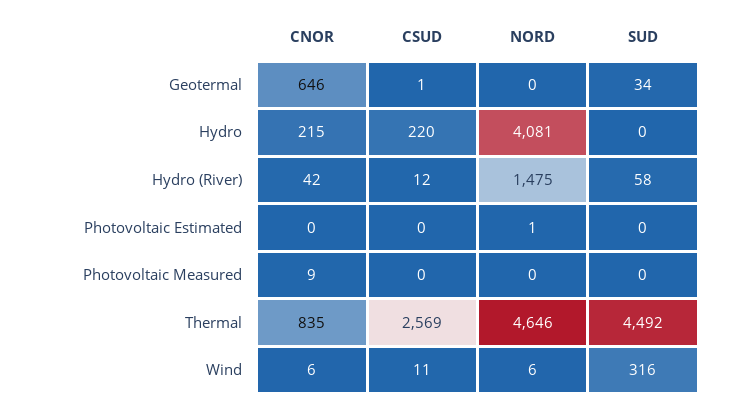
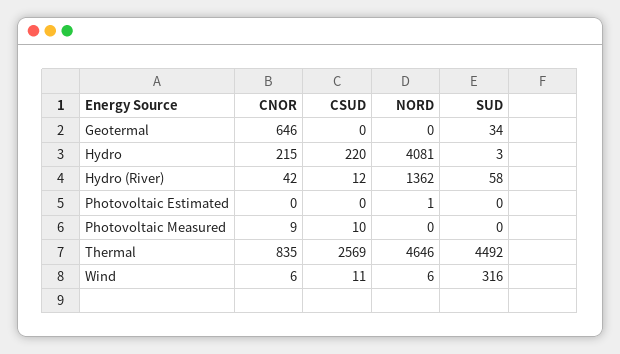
CSUD, Geotermal: 1 -> 0
SUD, Hydro: 0 -> 3
NORD, Hydro (River): 1475 -> 1362
CSUD, Photovoltaic Measured: 0 -> 10

